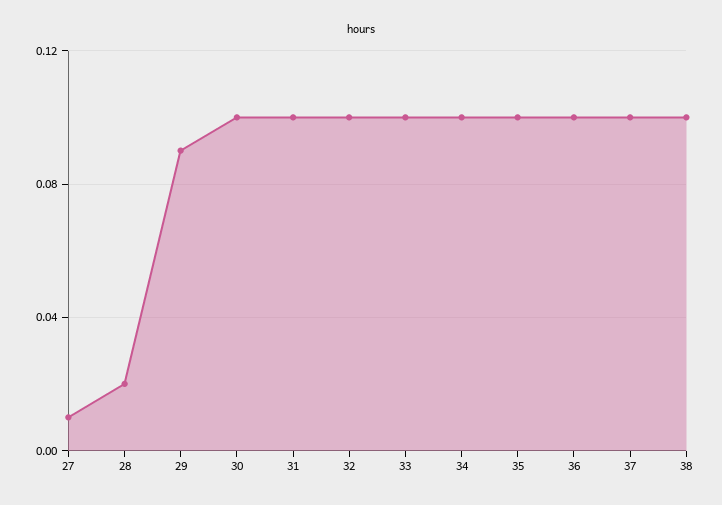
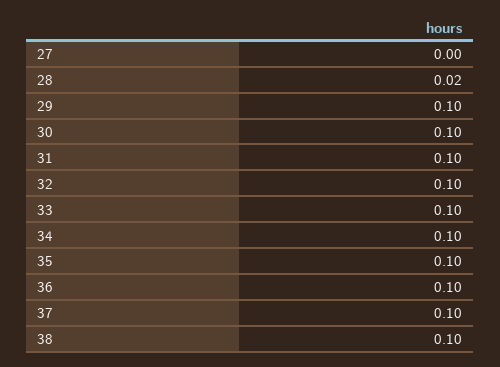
27: 0.01 -> 0
29: 0.09 -> 0.1

